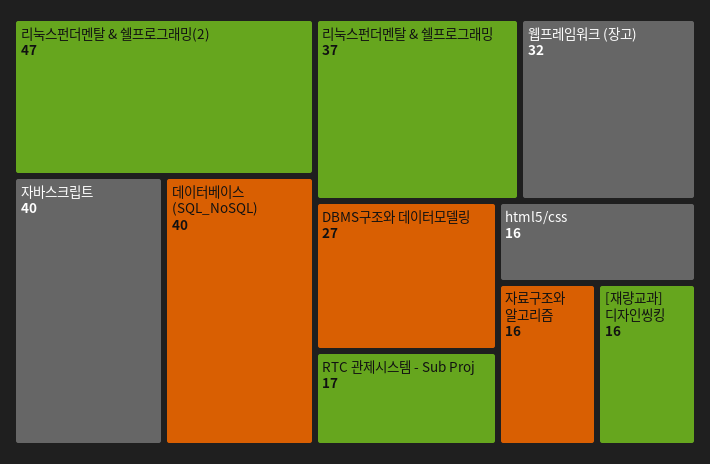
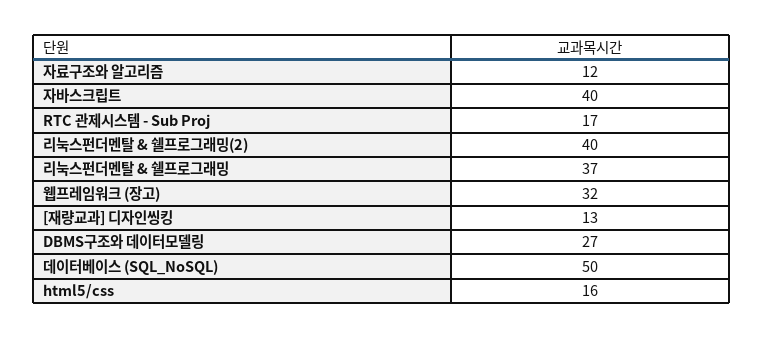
리눅스펀더멘탈 & 쉘프로그래밍(2): 47 -> 40
데이터베이스 (SQL_NoSQL): 40 -> 50
자료구조와 알고리즘: 16 -> 12
[재량교과] 디자인씽킹: 16 -> 13

